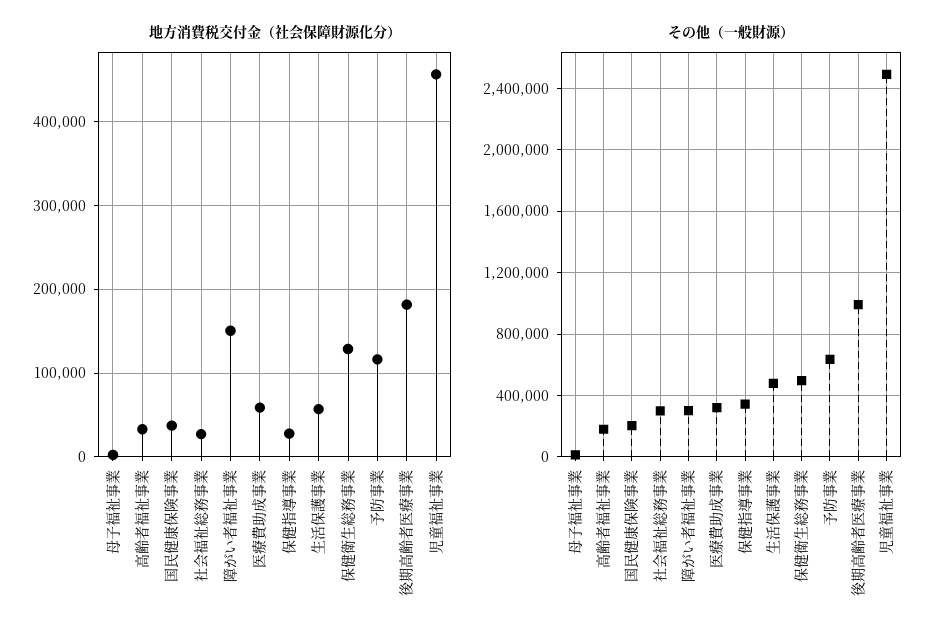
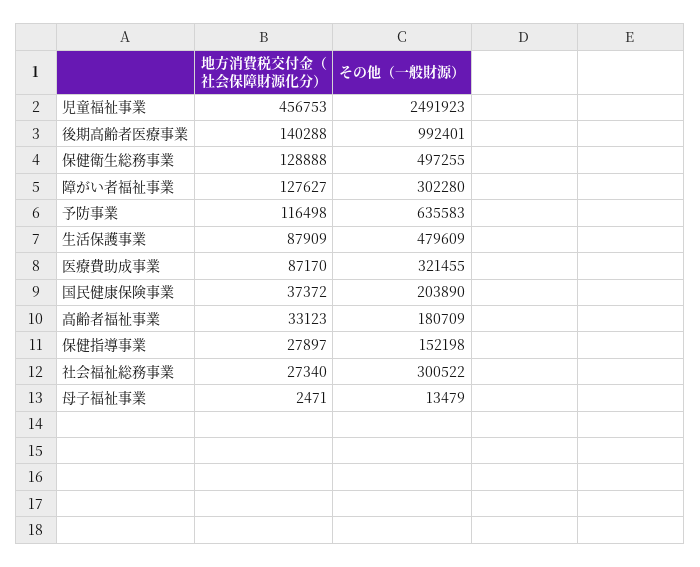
地方消費税交付金（社会保障財源化分）, 障がい者福祉事業: 150000 -> 127627
地方消費税交付金（社会保障財源化分）, 医療費助成事業: 60000 -> 87170
地方消費税交付金（社会保障財源化分）, 生活保護事業: 60000 -> 87909
地方消費税交付金（社会保障財源化分）, 後期高齢者医療事業: 180000 -> 140288
その他（一般財源）, 保健指導事業: 350000 -> 152198

